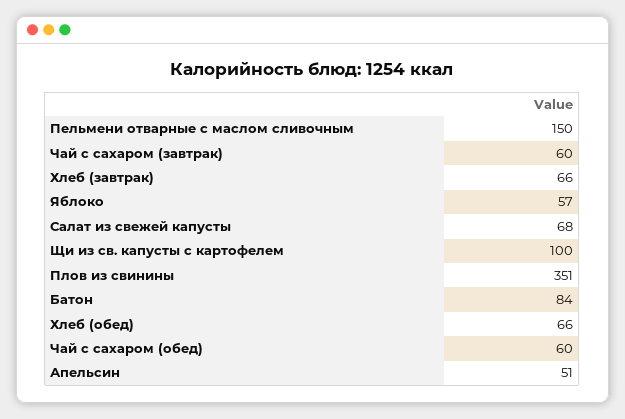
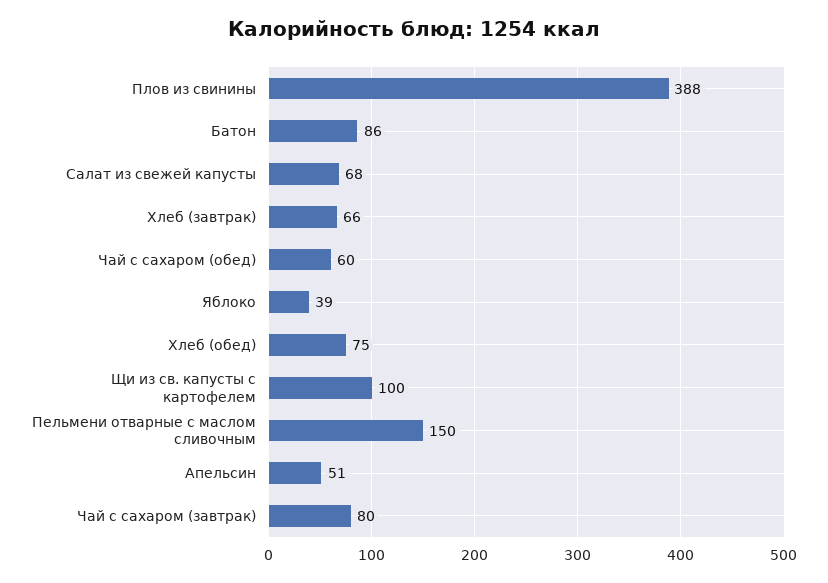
Чай с сахаром (завтрак): 60 -> 80
Яблоко: 57 -> 39
Плов из свинины: 351 -> 388
Батон: 84 -> 86
Хлеб (обед): 66 -> 75

